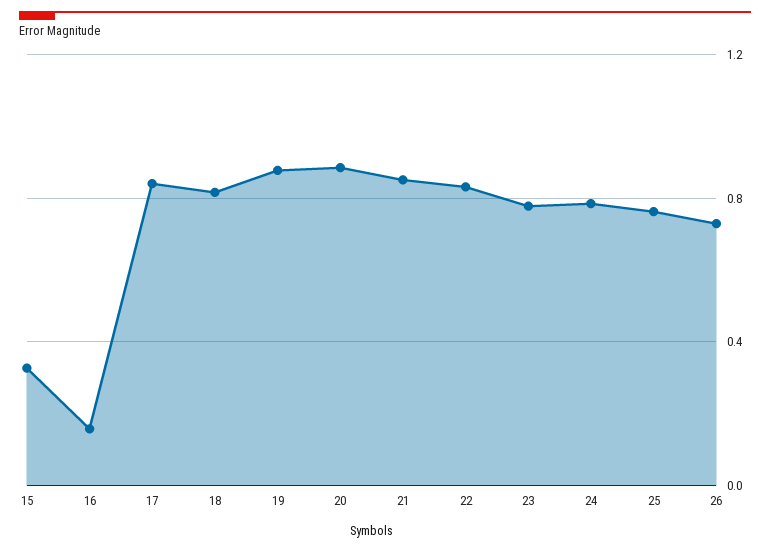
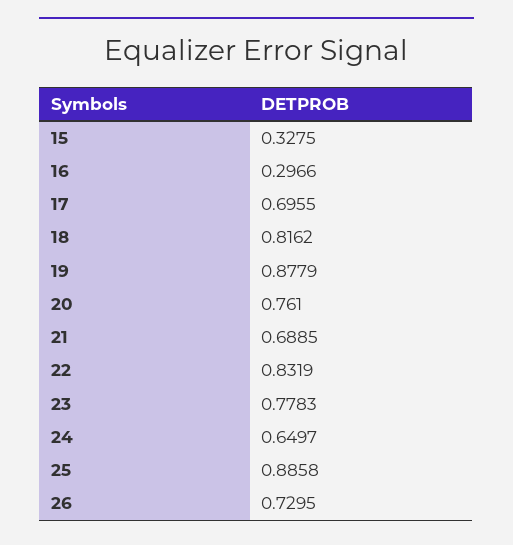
16: 0.15 -> 0.2966
17: 0.85 -> 0.6955
20: 0.9 -> 0.761
21: 0.85 -> 0.6885
24: 0.8 -> 0.6497
25: 0.75 -> 0.8858

